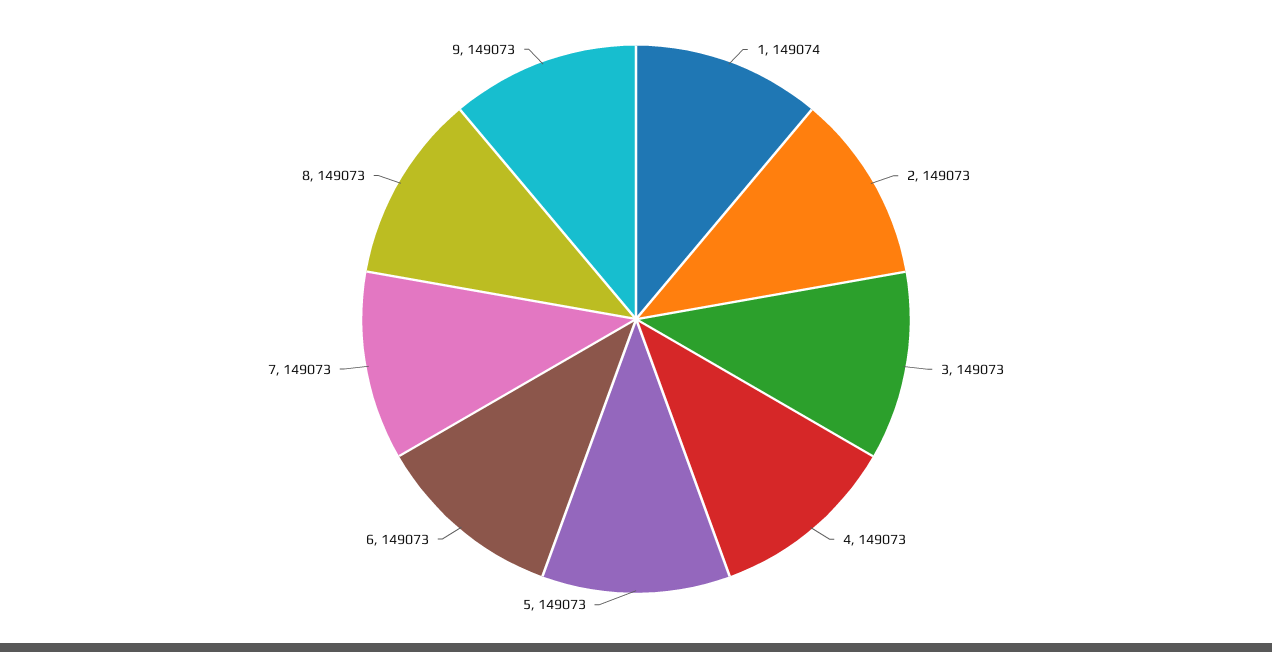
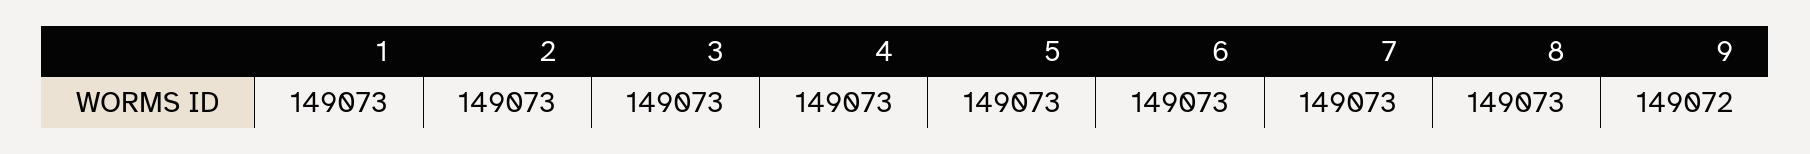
1: 149074 -> 149073
9: 149073 -> 149072

